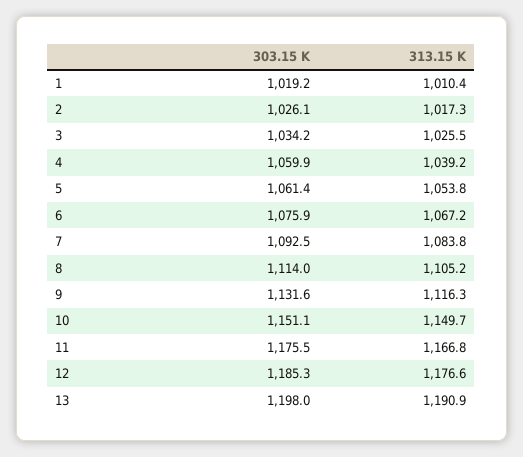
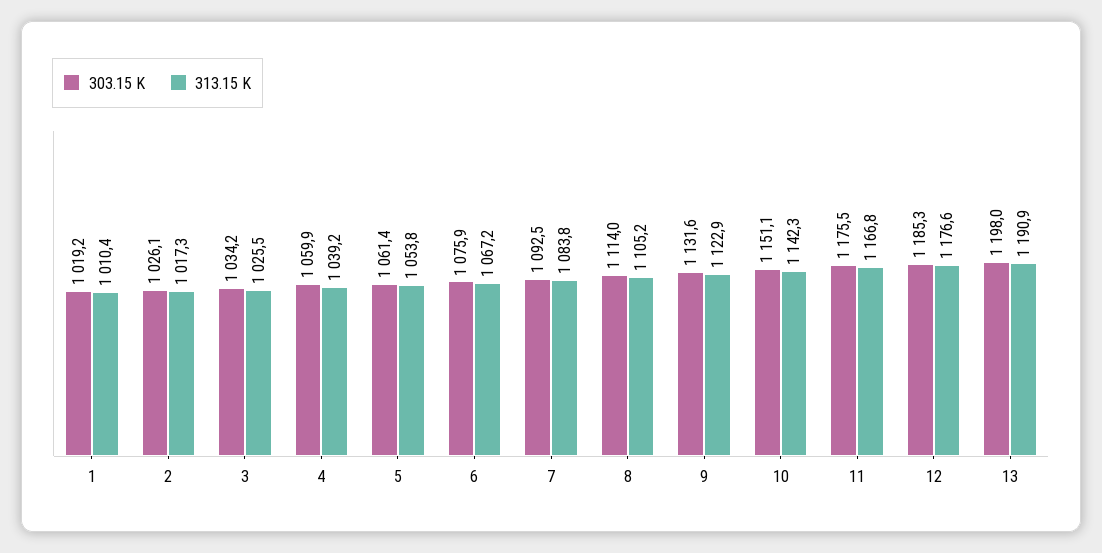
313.15 K, 9: 1116.3 -> 1122.9
313.15 K, 10: 1149.7 -> 1142.3

